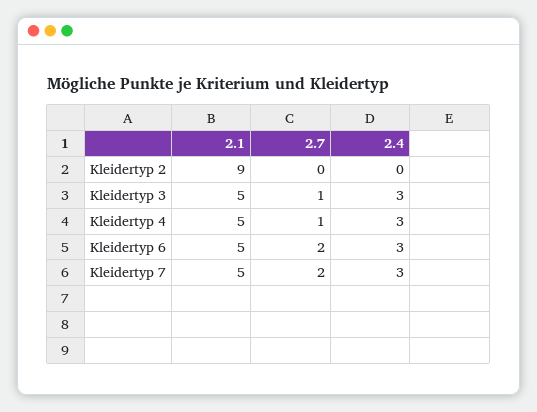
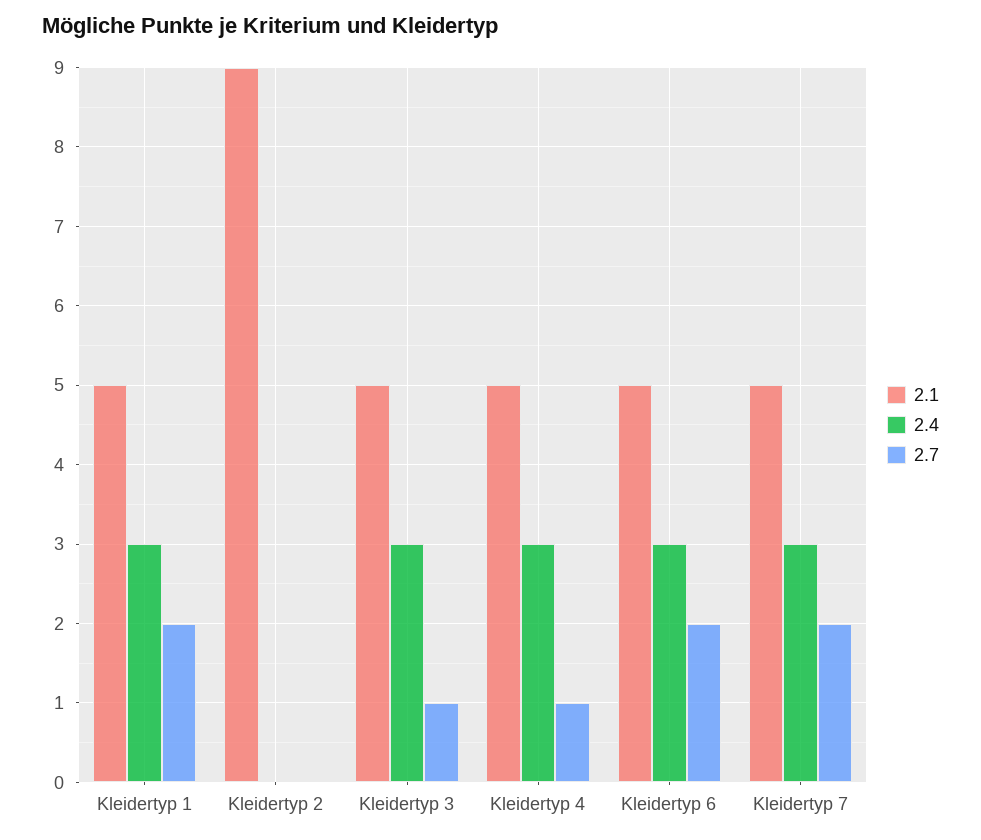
2.1, Kleidertyp 1: none -> 5
2.4, Kleidertyp 1: none -> 3
2.7, Kleidertyp 1: none -> 2

